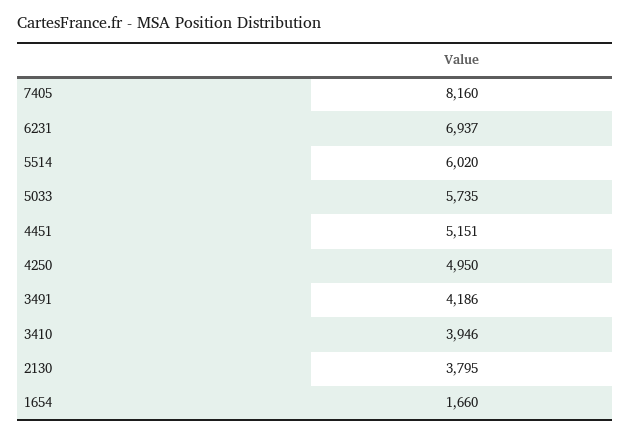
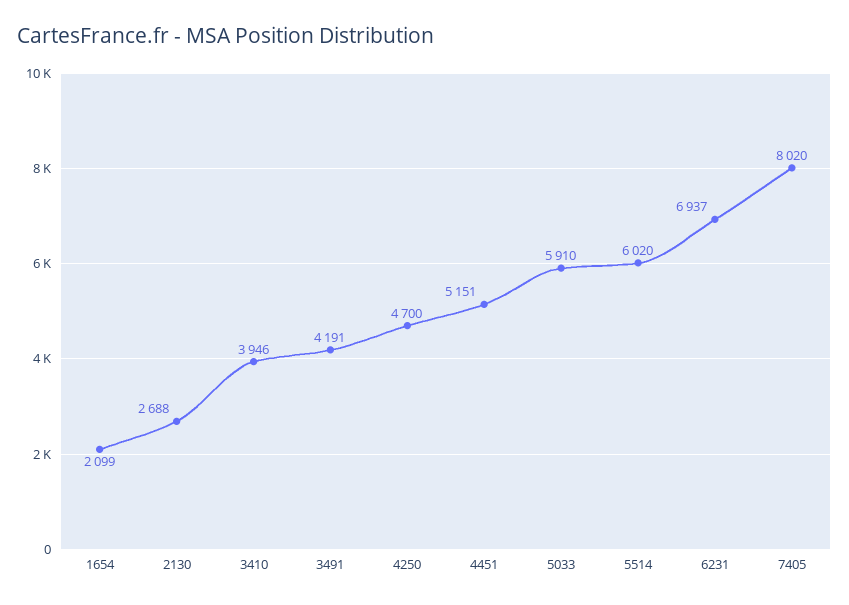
7405: 8160 -> 8020
5033: 5735 -> 5910
4250: 4950 -> 4700
3491: 4186 -> 4191
2130: 3795 -> 2688
1654: 1660 -> 2099

